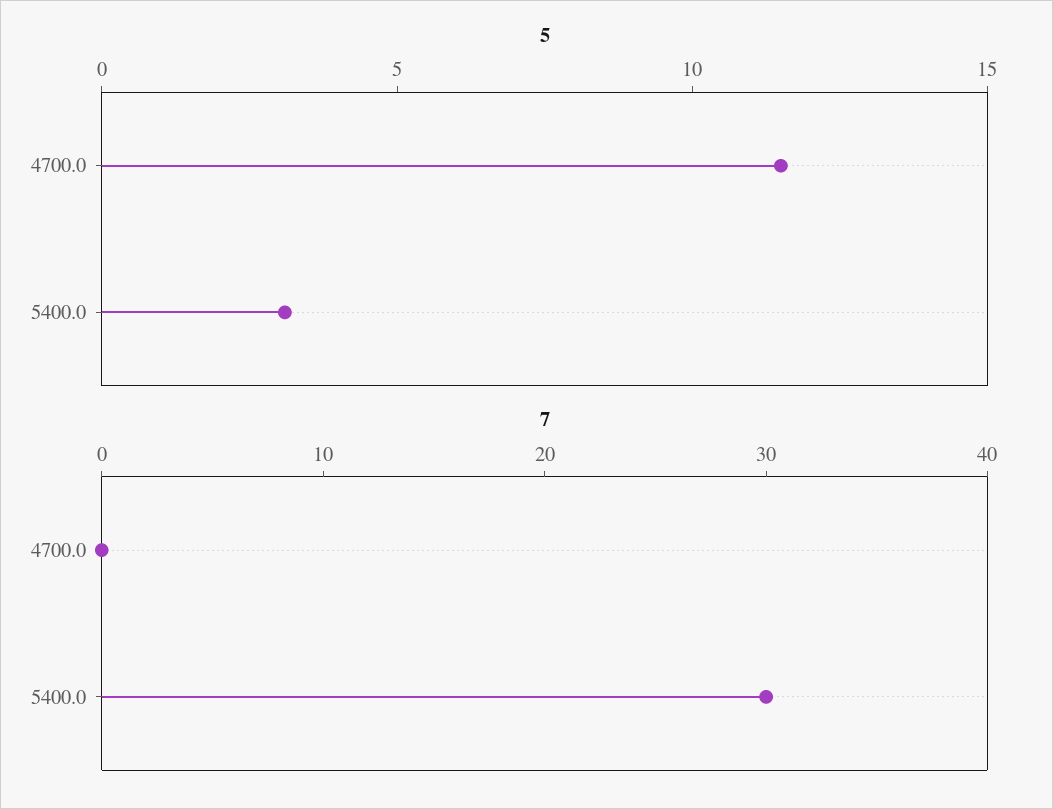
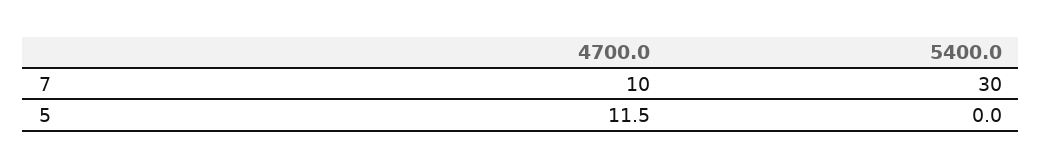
5, 5400.0: 3 -> 0
7, 4700.0: 0 -> 10

